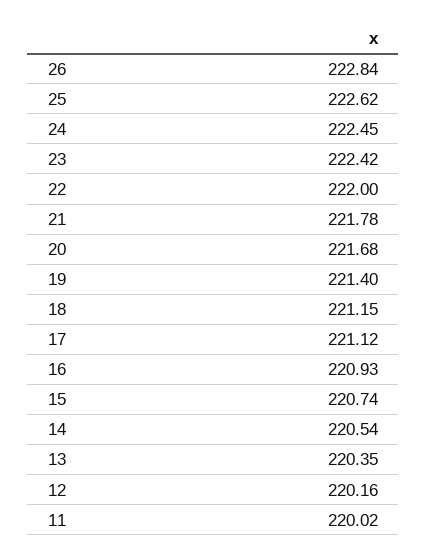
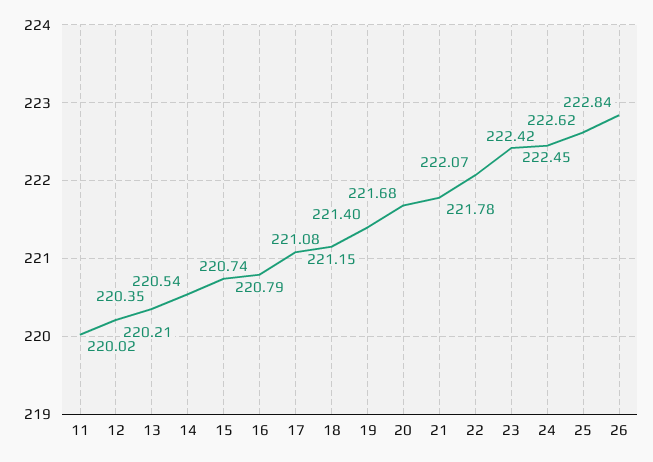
22: 222 -> 222.07
17: 221.12 -> 221.08
16: 220.93 -> 220.79
12: 220.16 -> 220.21

